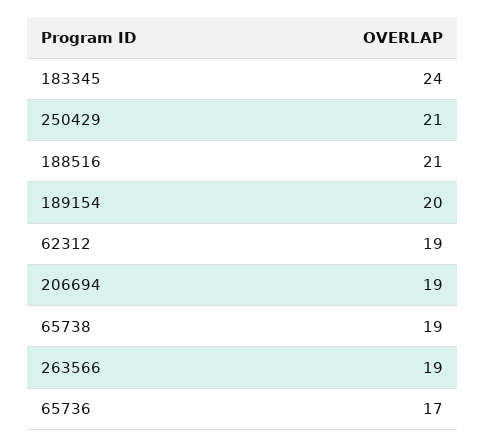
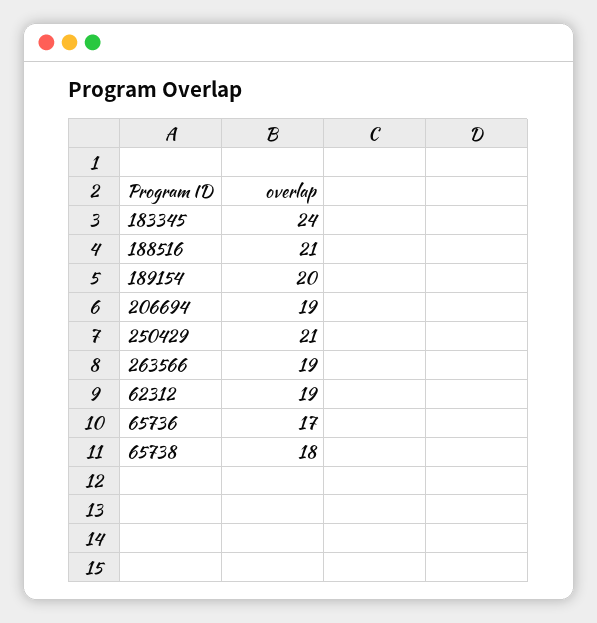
65738: 19 -> 18

